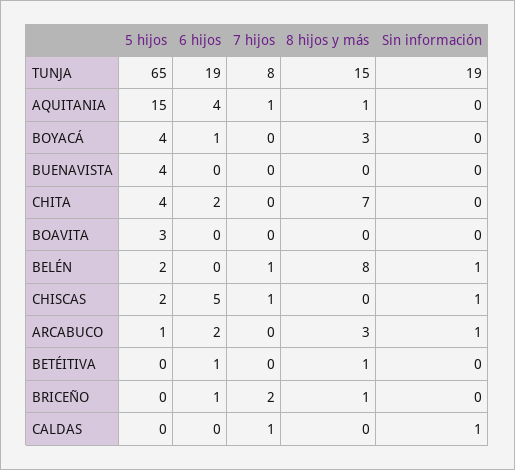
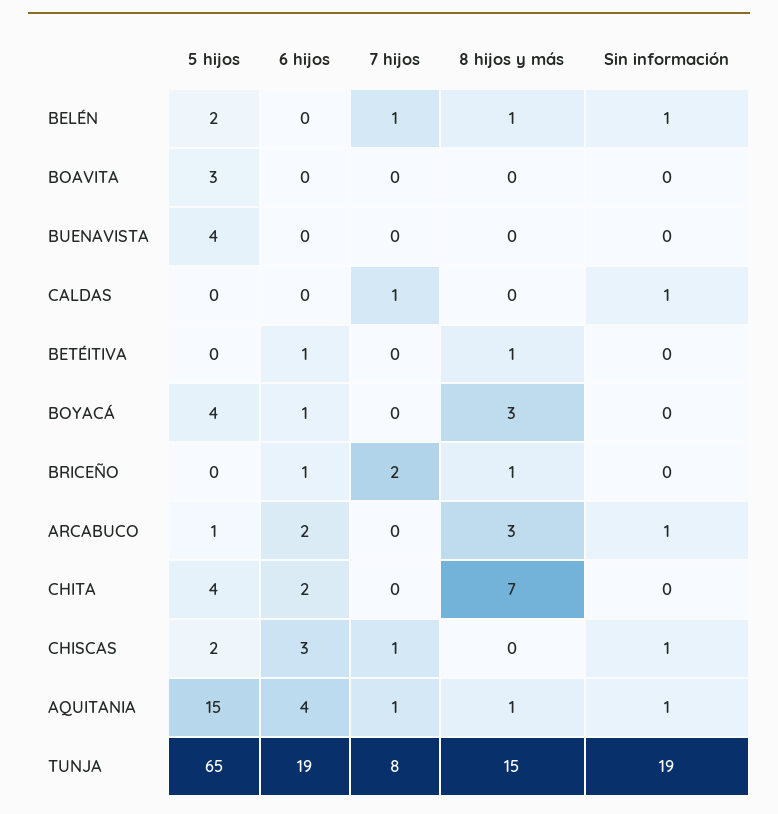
Sin información, AQUITANIA: 0 -> 1
8 hijos y más, BELÉN: 8 -> 1
6 hijos, CHISCAS: 5 -> 3

